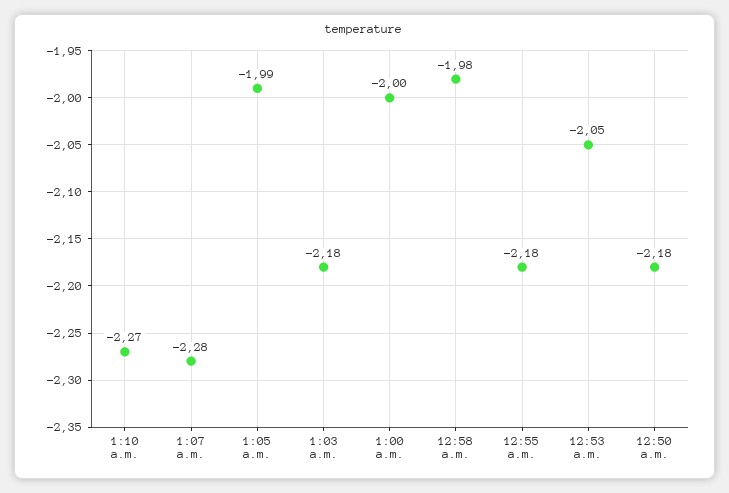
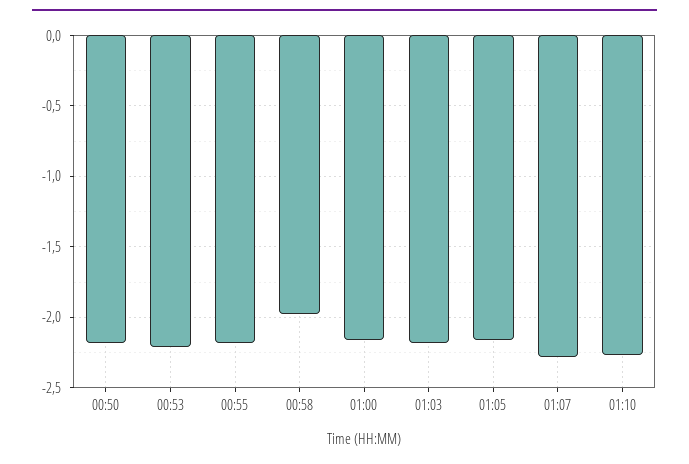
1:05 a.m.: -1.99 -> -2.15
1:00 a.m.: -2 -> -2.15
12:53 a.m.: -2.05 -> -2.2

